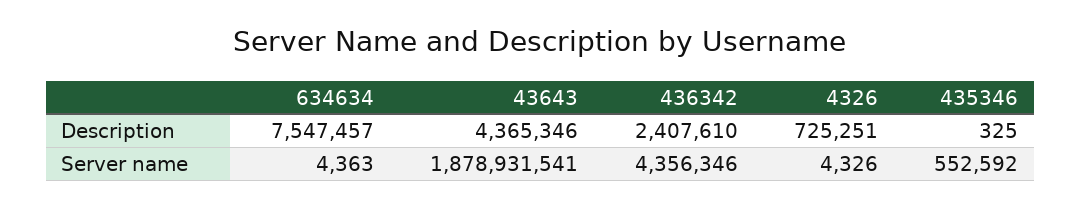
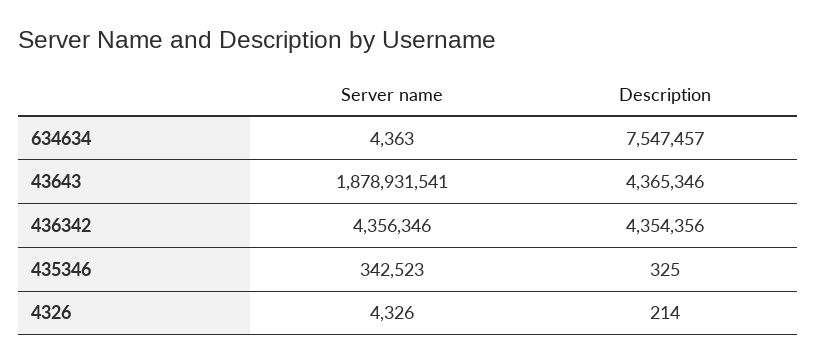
436342, Description: 2407610 -> 4354356
4326, Description: 725251 -> 214
435346, Server name: 552592 -> 342523

